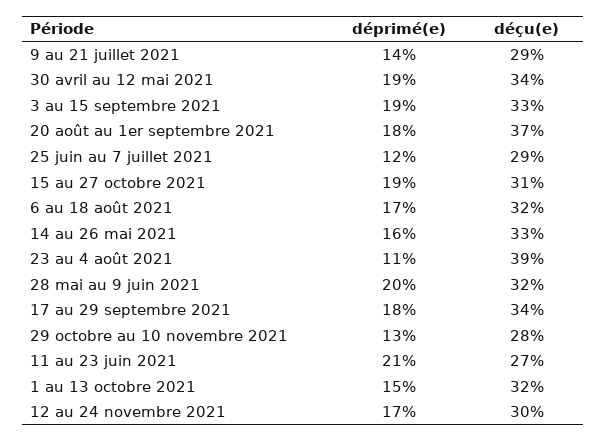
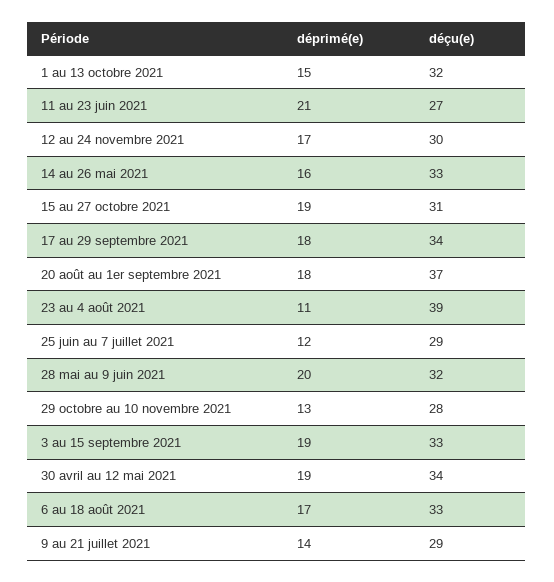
déçu(e), 6 au 18 août 2021: 32 -> 33

